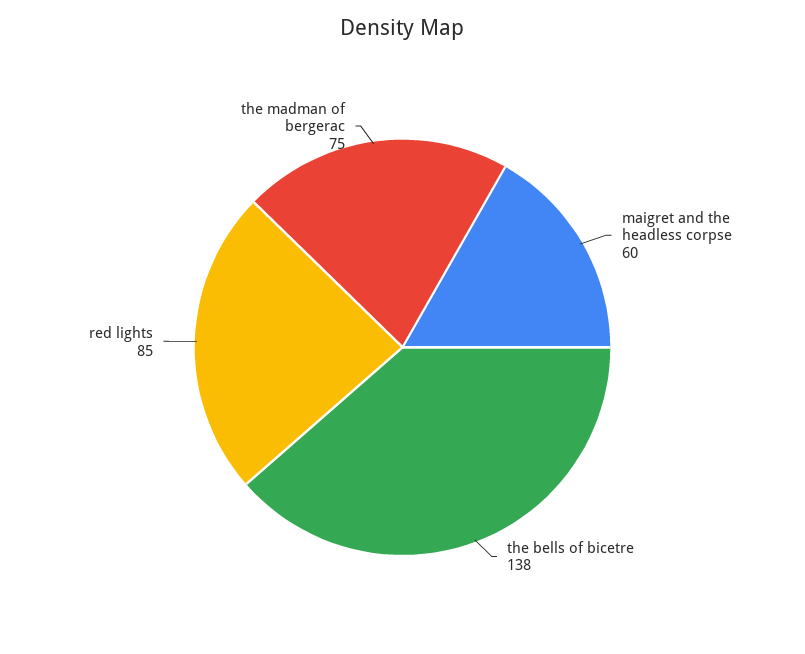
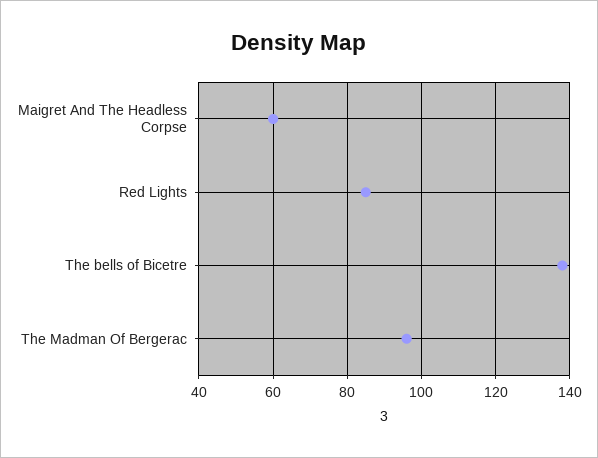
the madman of bergerac: 75 -> 95

